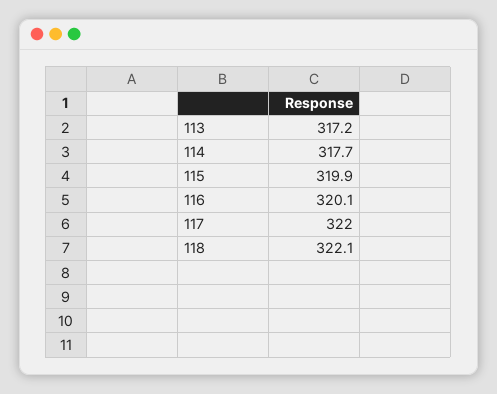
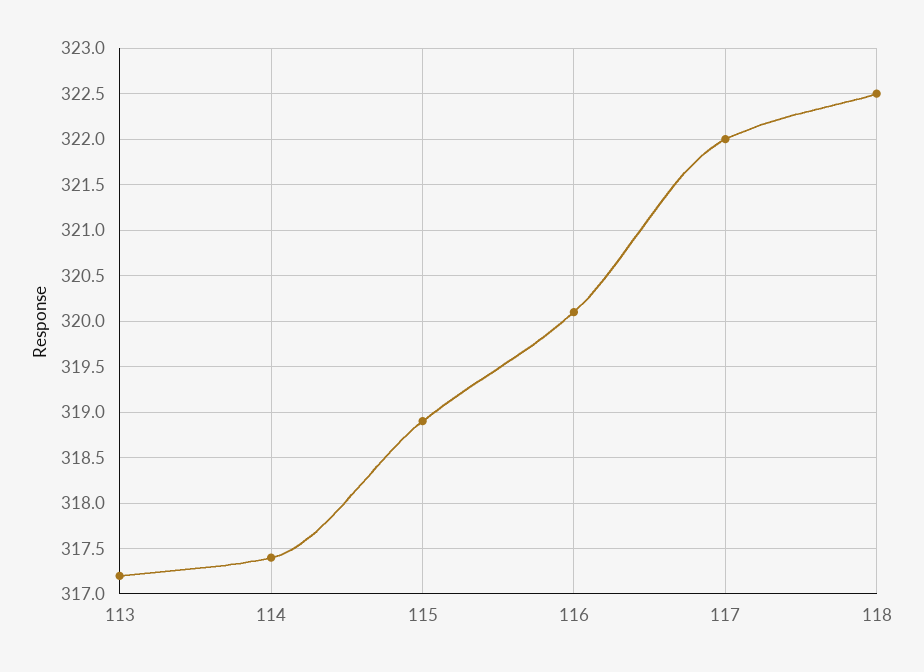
114: 317.7 -> 317.4
115: 319.9 -> 318.9
118: 322.1 -> 322.5

